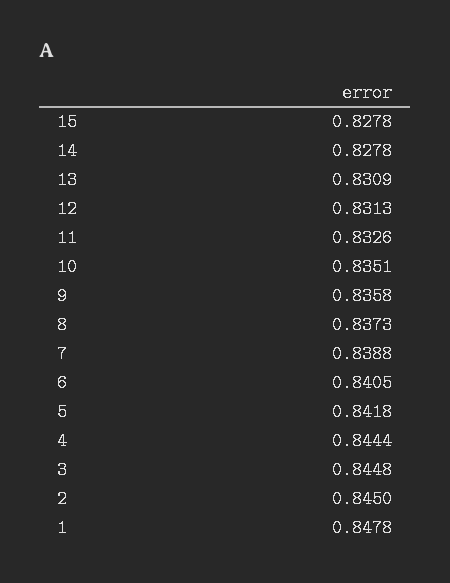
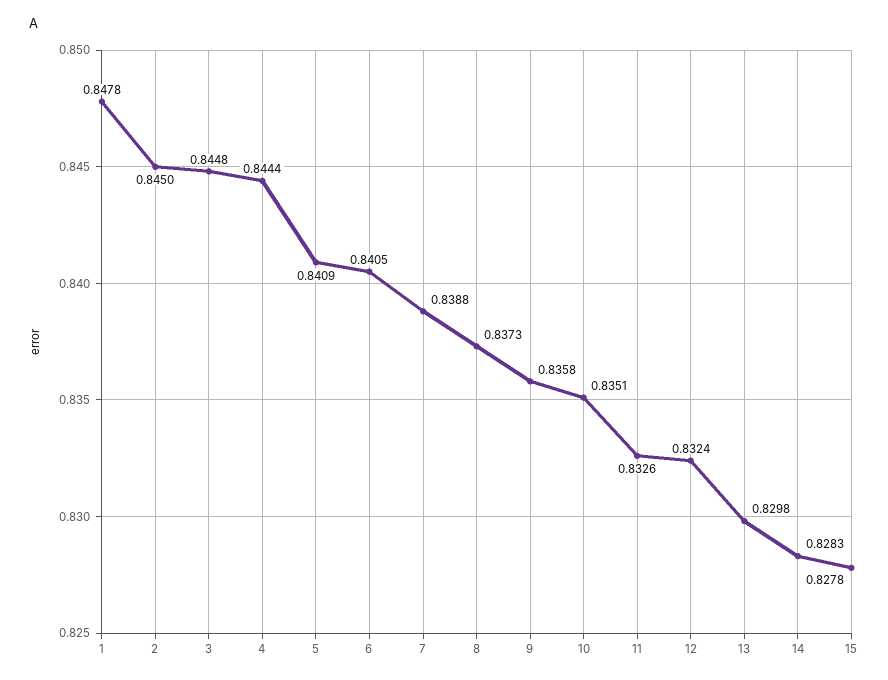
14: 0.8278 -> 0.8283
13: 0.8309 -> 0.8298
12: 0.8313 -> 0.8324
5: 0.8418 -> 0.8409

